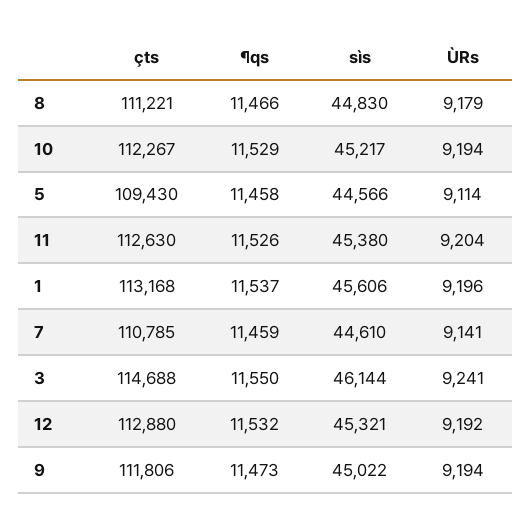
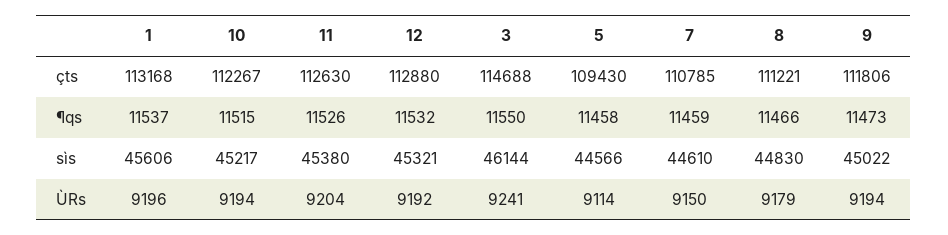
¶qs, 10: 11529 -> 11515
ÙRs, 7: 9141 -> 9150

